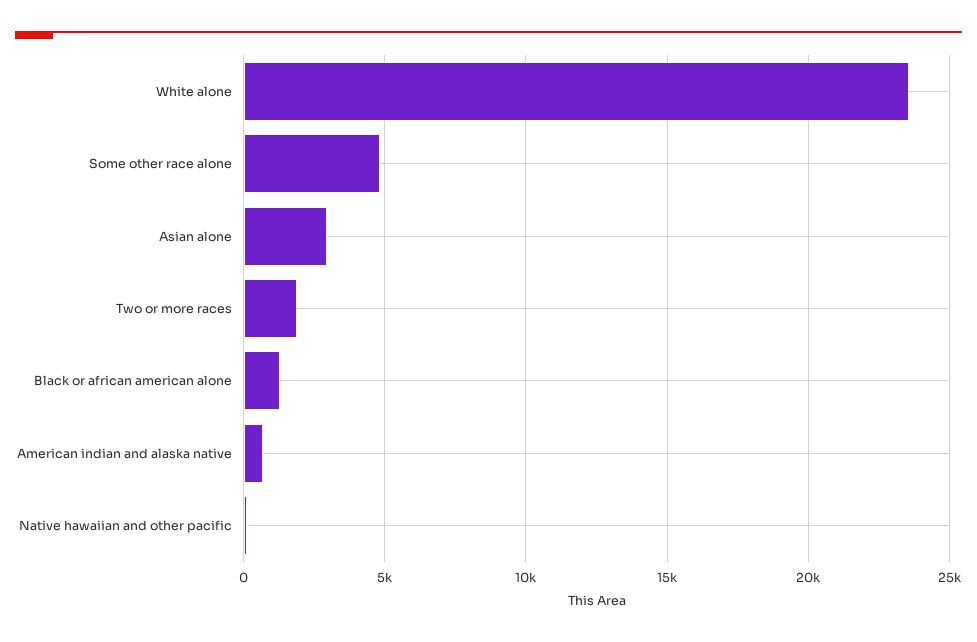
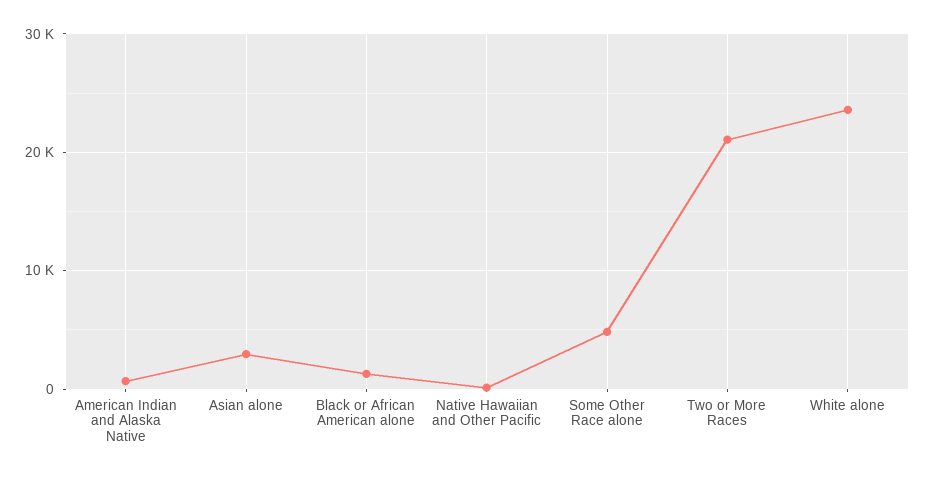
Two or more races: 2000 -> 21000

